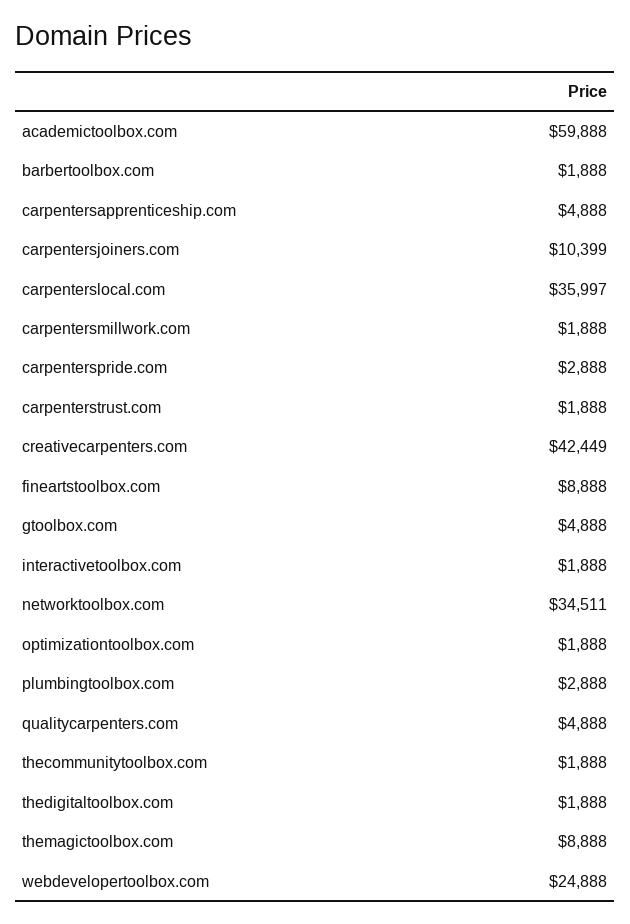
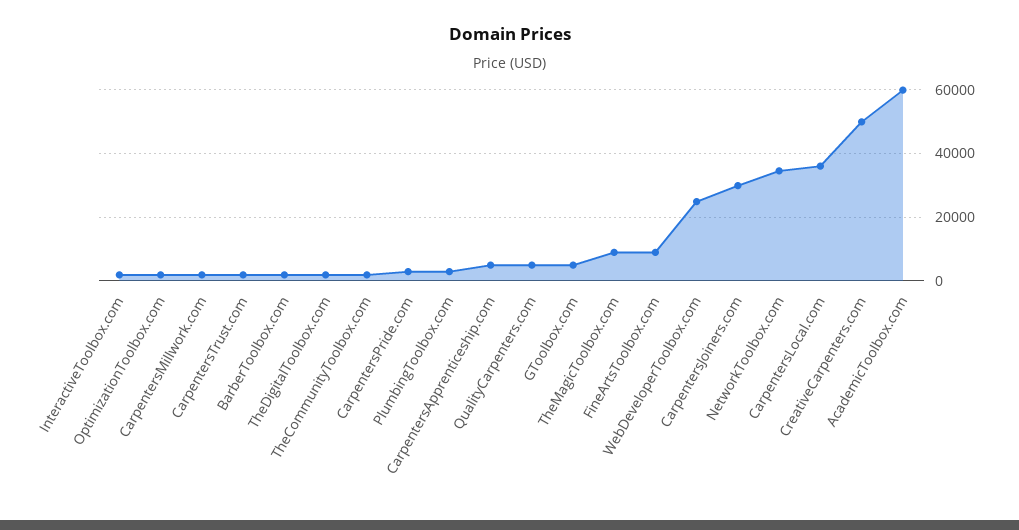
carpentersjoiners.com: 10399 -> 30000
creativecarpenters.com: 42449 -> 50000

